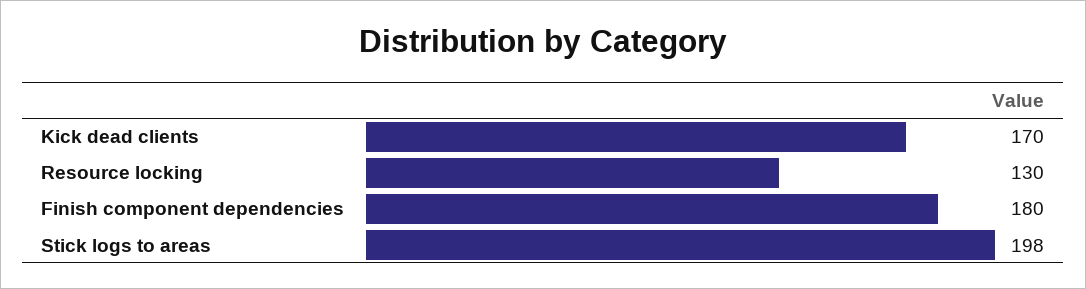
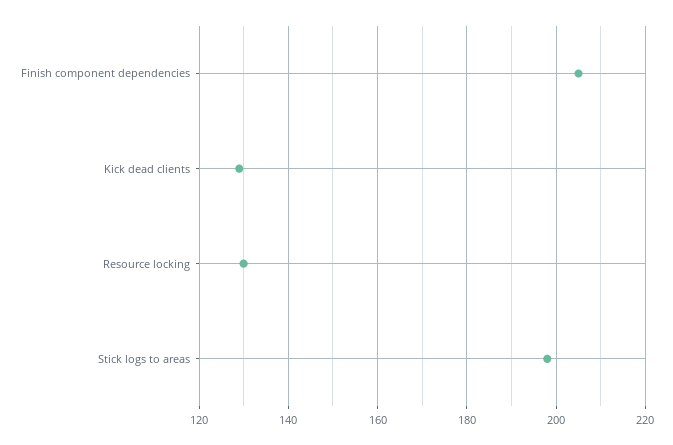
Kick dead clients: 170 -> 130
Finish component dependencies: 180 -> 205

